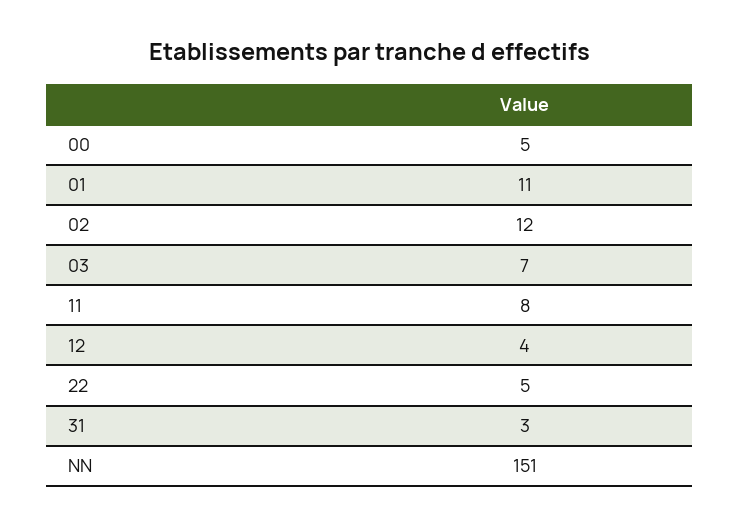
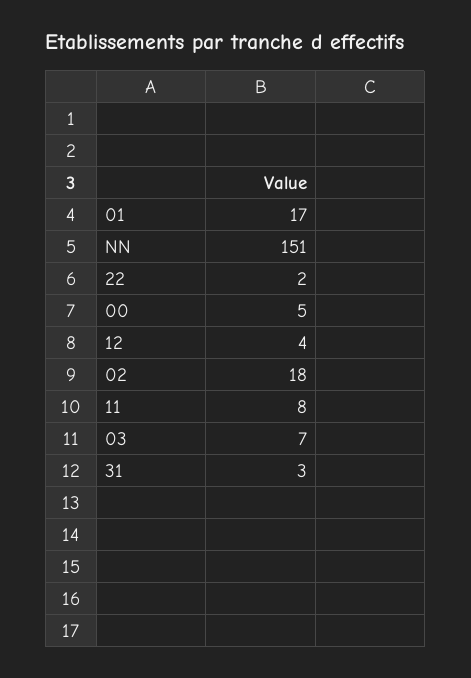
01: 11 -> 17
02: 12 -> 18
22: 5 -> 2

